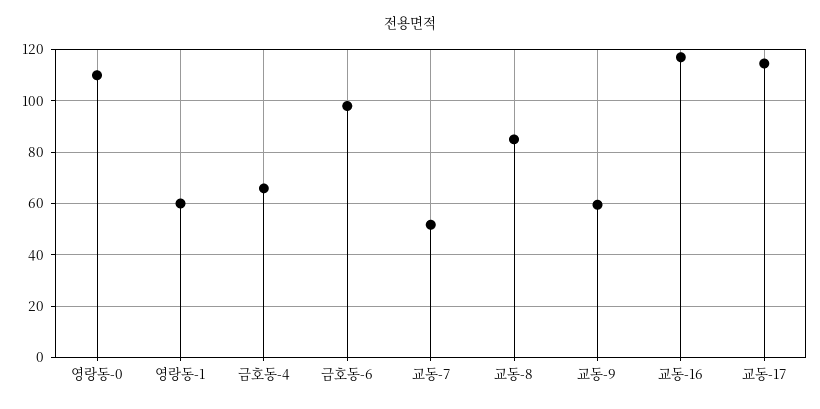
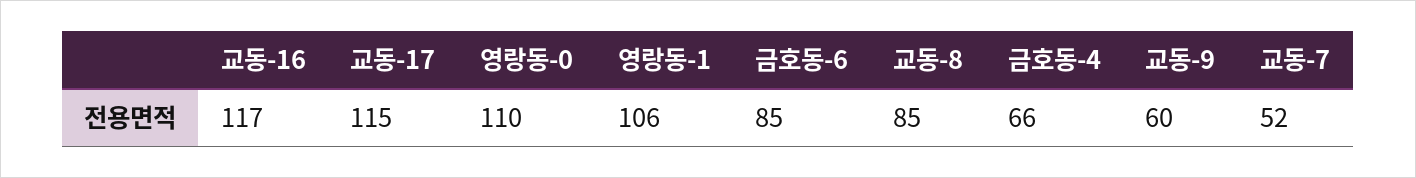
영랑동-1: 60 -> 106
금호동-6: 97.5 -> 85

